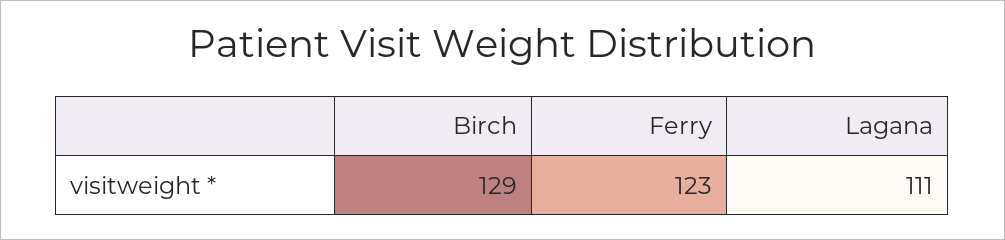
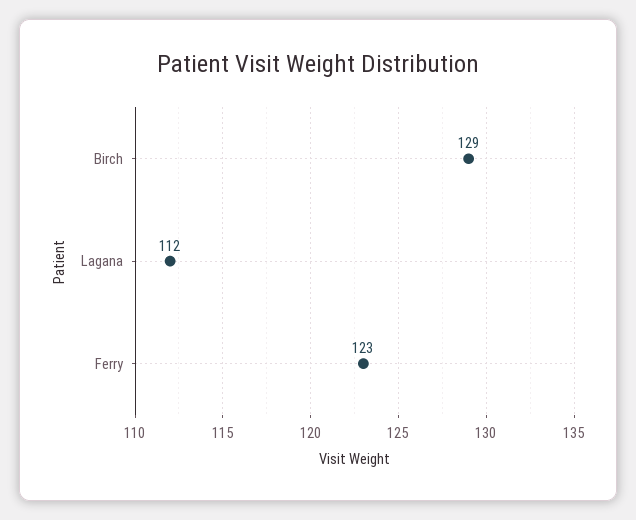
Lagana: 111 -> 112

